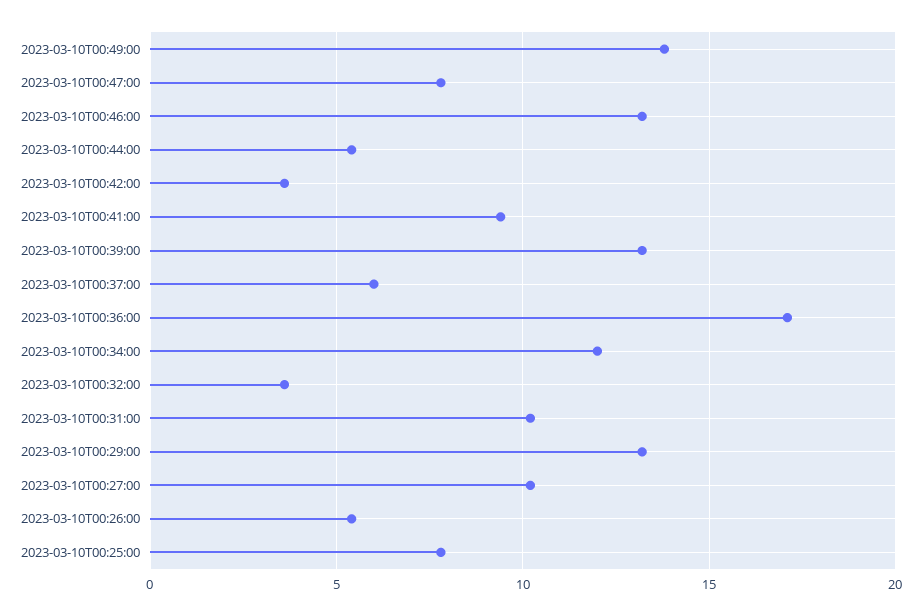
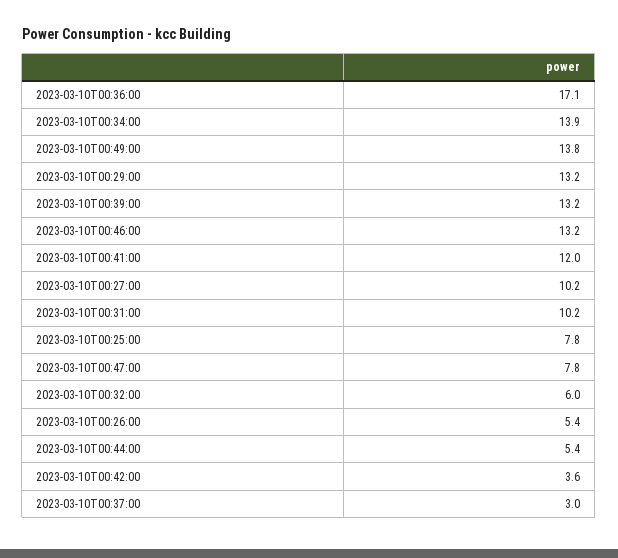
2023-03-10T00:41:00: 9.5 -> 12
2023-03-10T00:37:00: 6 -> 3
2023-03-10T00:34:00: 12 -> 13.9
2023-03-10T00:32:00: 3.5 -> 6

